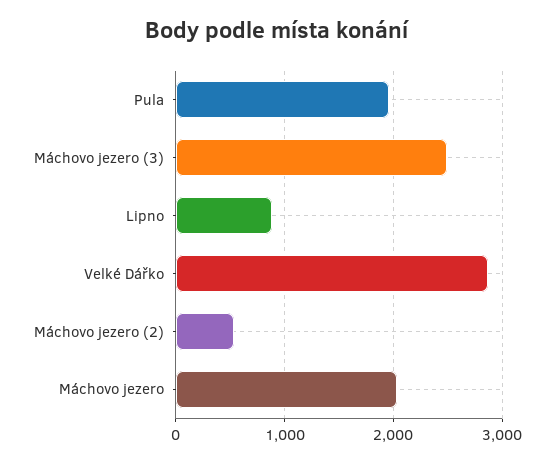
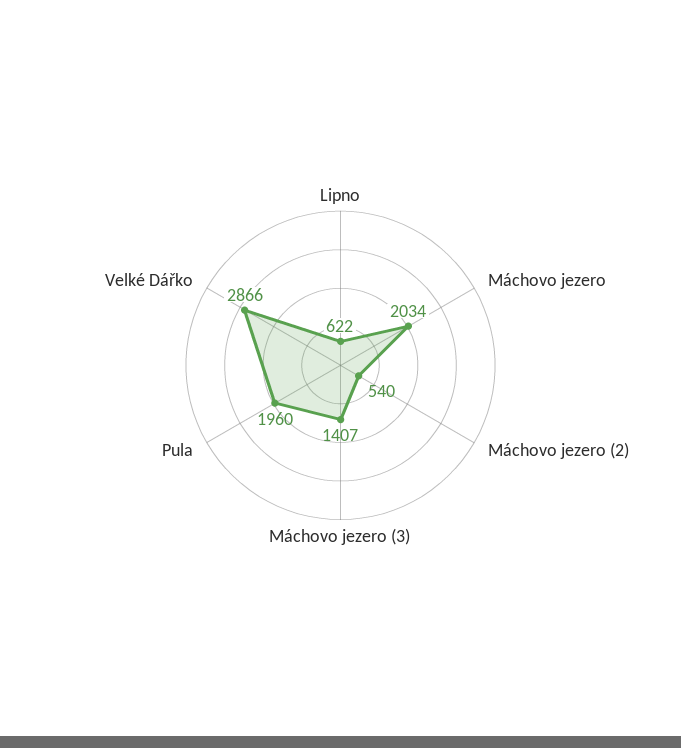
Máchovo jezero (3): 2500 -> 1407
Lipno: 900 -> 622

